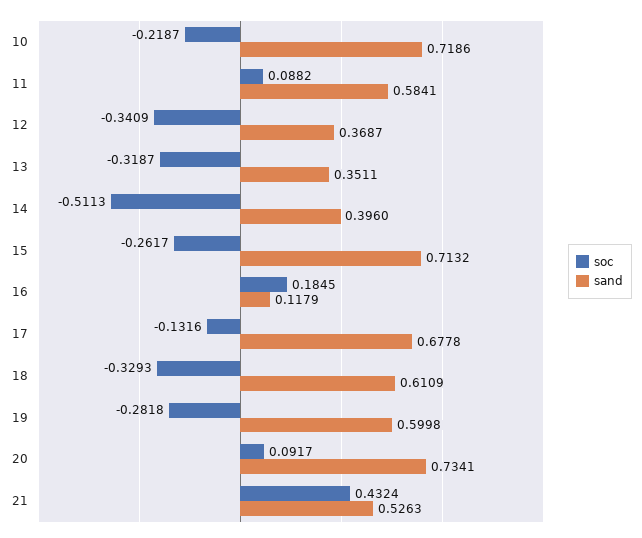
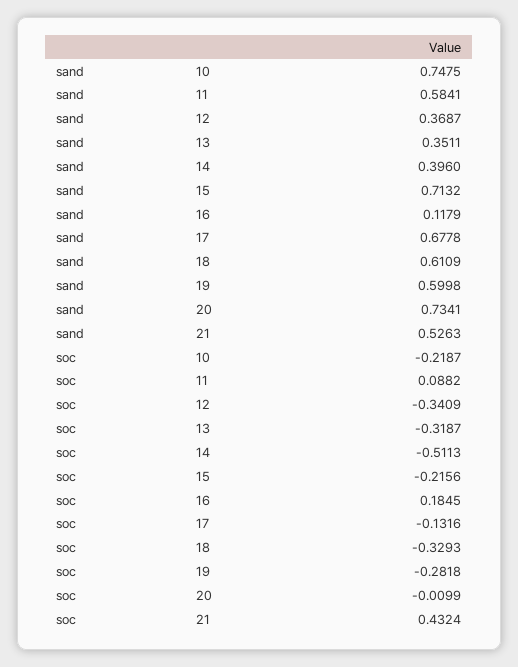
sand, 10: 0.7186 -> 0.7475
soc, 15: -0.2617 -> -0.2156
soc, 20: 0.0917 -> -0.0099

